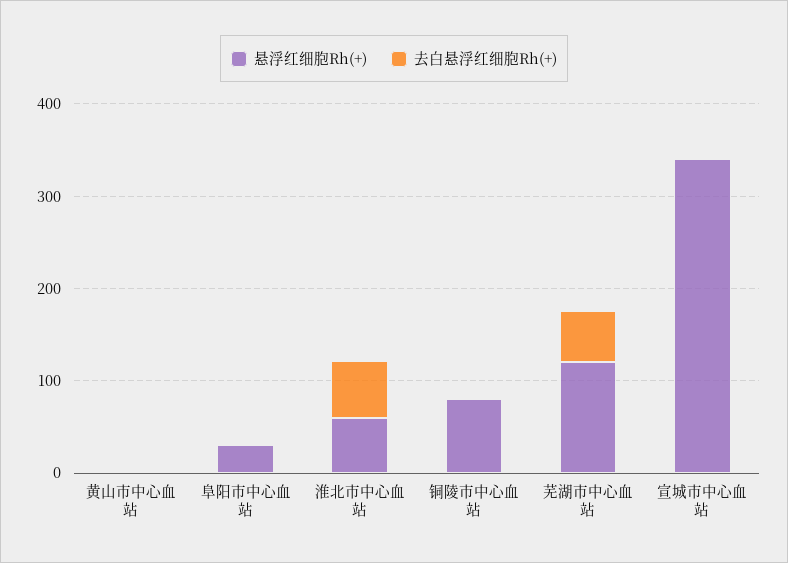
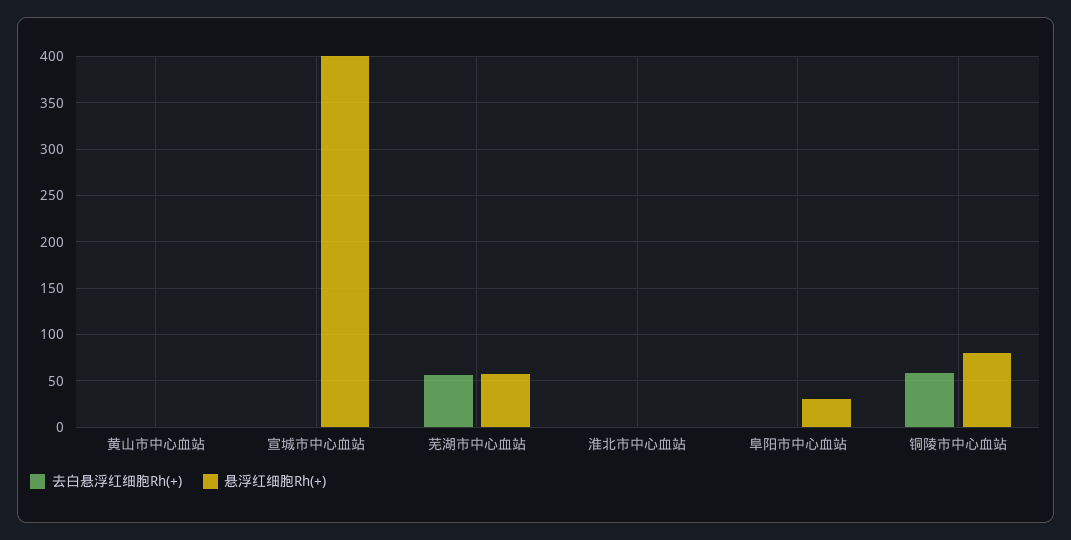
悬浮红细胞Rh(+), 淮北市中心血站: 60 -> 0
去白悬浮红细胞Rh(+), 淮北市中心血站: 60 -> 0
去白悬浮红细胞Rh(+), 铜陵市中心血站: 0 -> 60
悬浮红细胞Rh(+), 芜湖市中心血站: 120 -> 60
悬浮红细胞Rh(+), 宣城市中心血站: 340 -> 400

